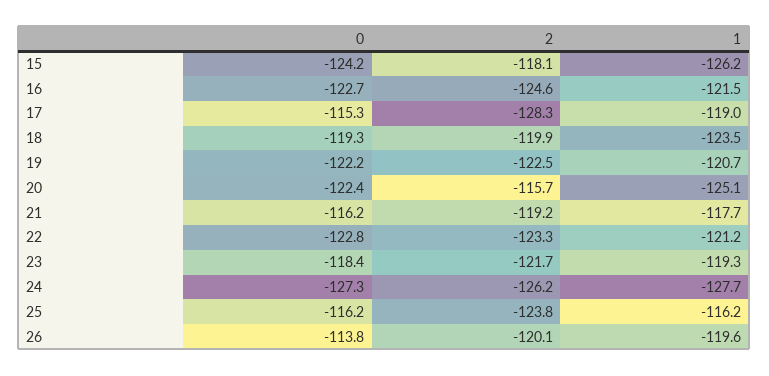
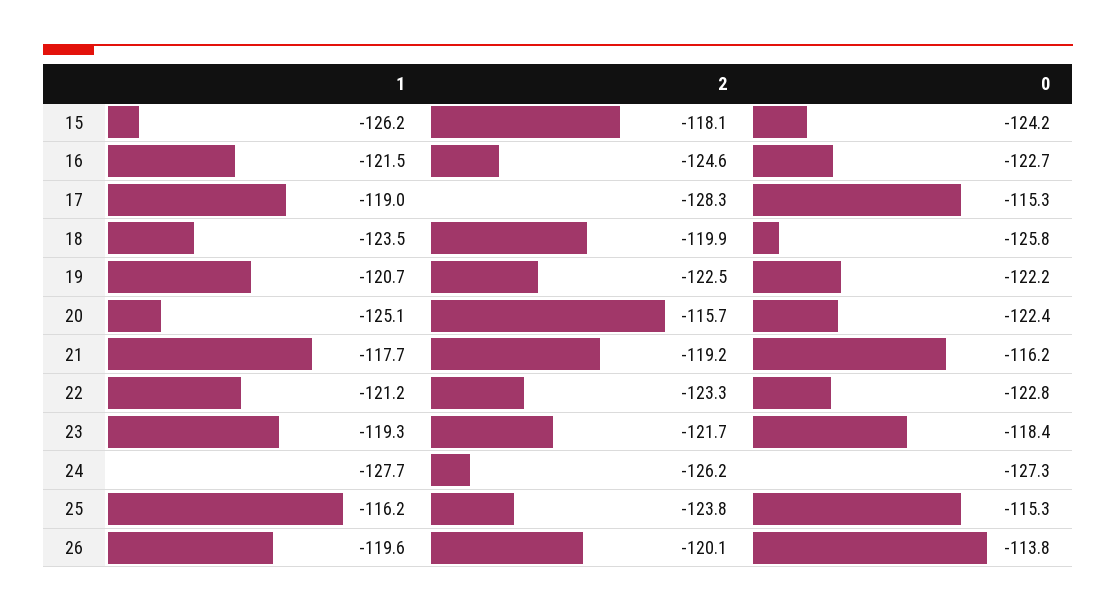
0, 18: -119.3 -> -125.8
0, 25: -116.2 -> -115.3

